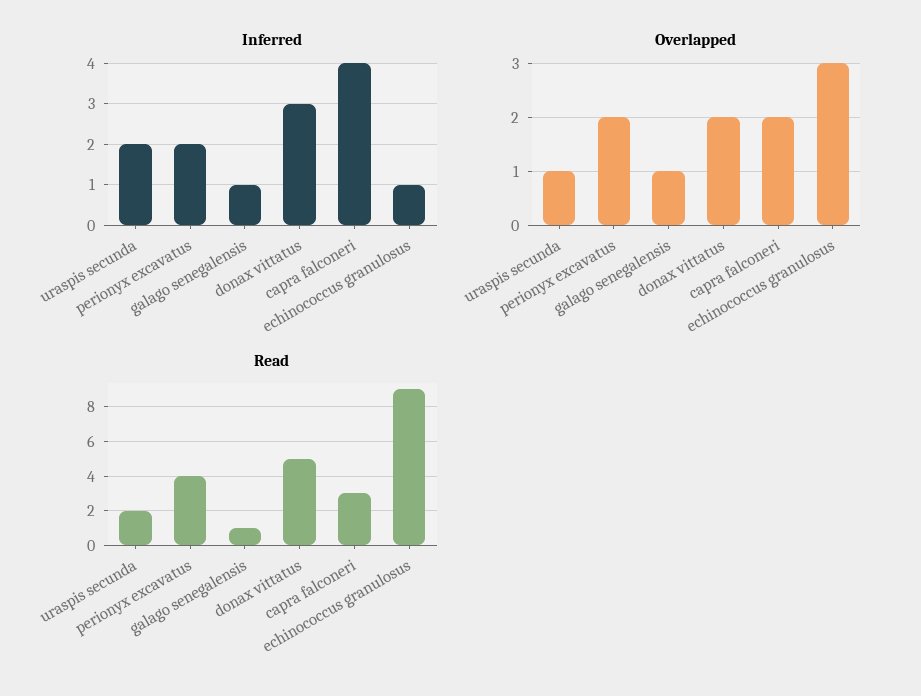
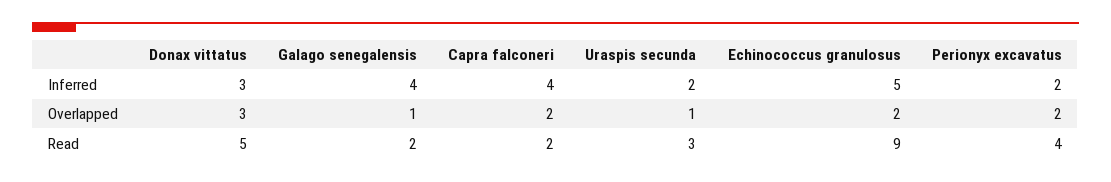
Inferred, galago senegalensis: 1 -> 4
Inferred, echinococcus granulosus: 1 -> 5
Overlapped, donax vittatus: 2 -> 3
Overlapped, echinococcus granulosus: 3 -> 2
Read, uraspis secunda: 2 -> 3
Read, galago senegalensis: 1 -> 2
Read, capra falconeri: 3 -> 2

